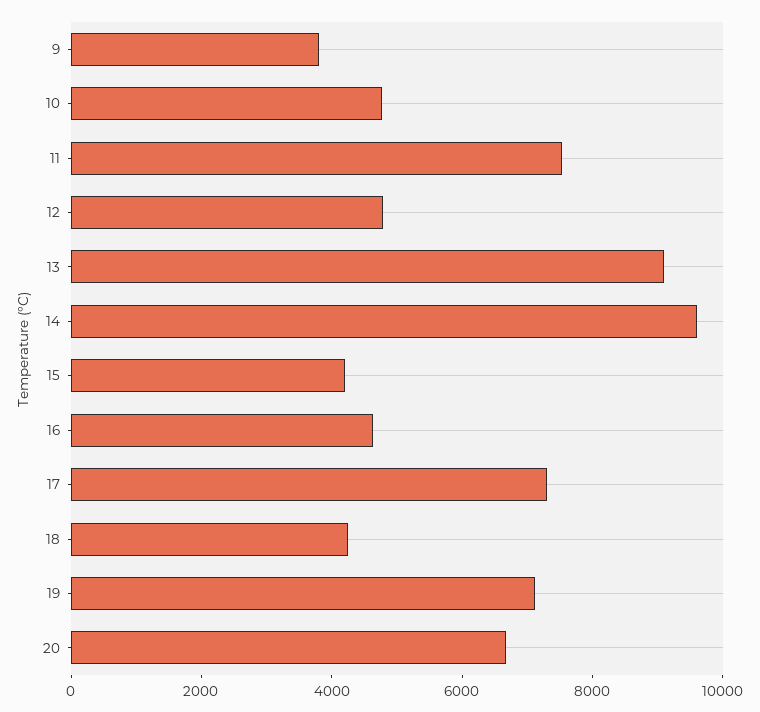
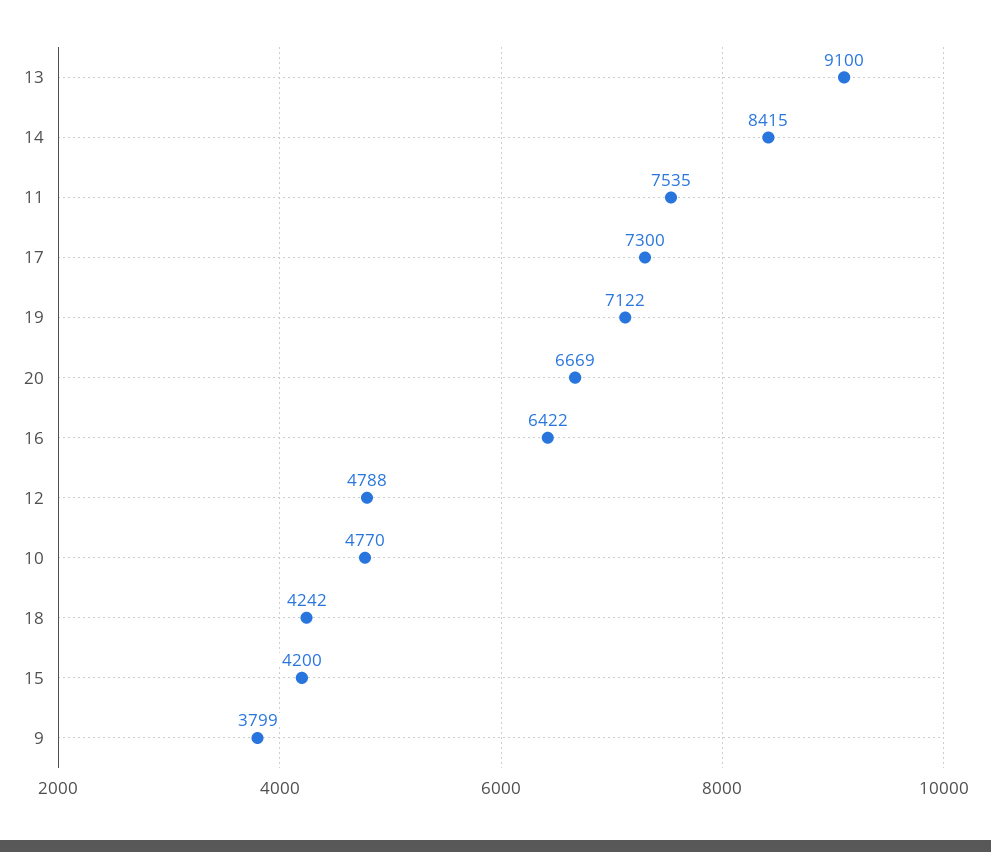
14: 9500 -> 8415
16: 4500 -> 6422

